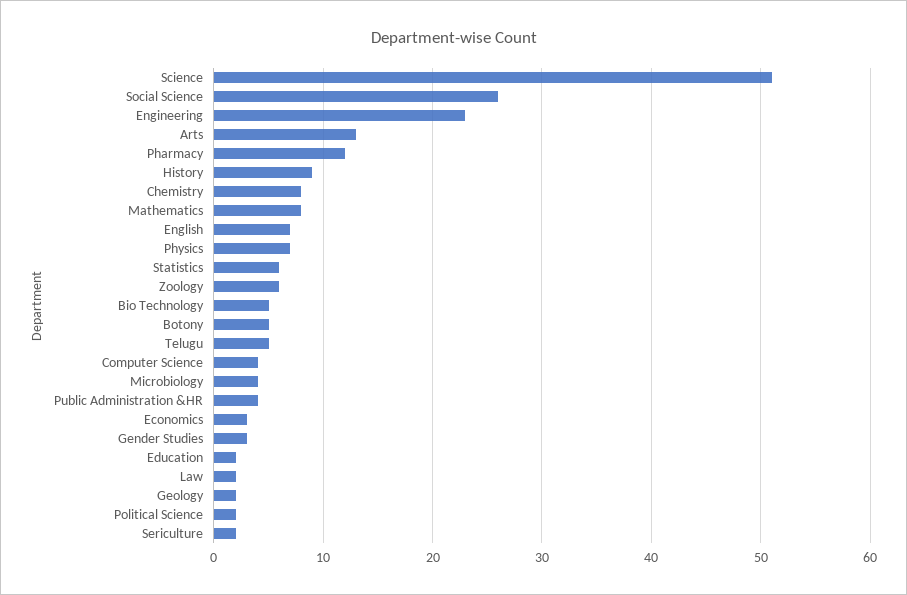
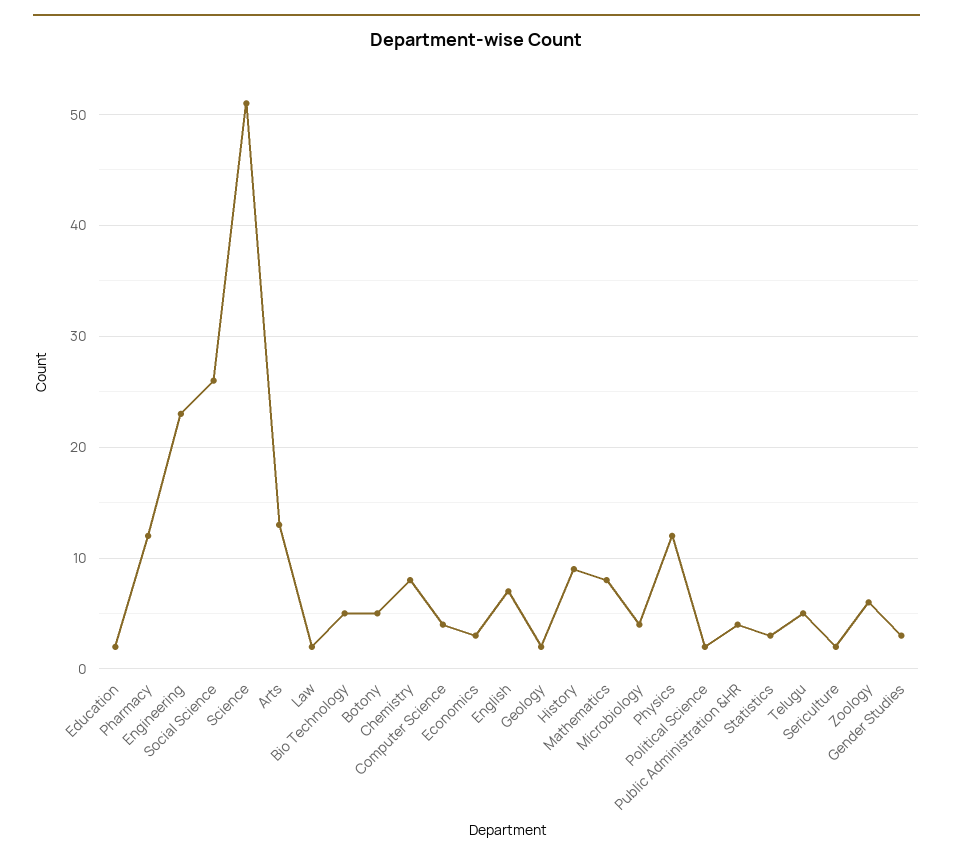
Physics: 7 -> 12
Statistics: 6 -> 3

